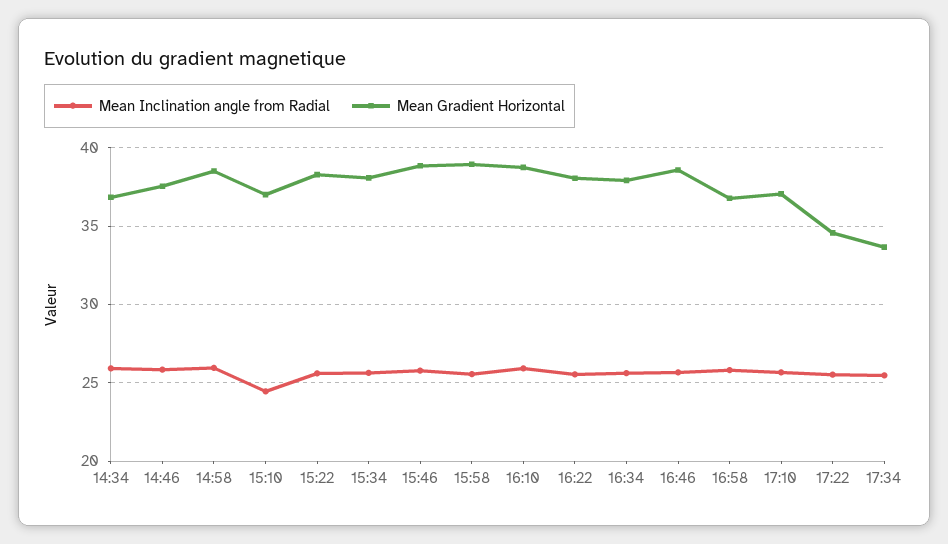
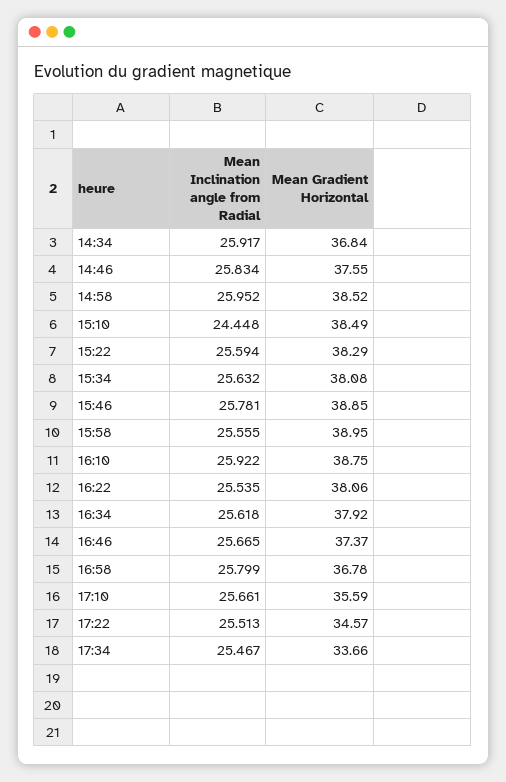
Mean Gradient Horizontal, 15:10: 37 -> 38.49
Mean Gradient Horizontal, 16:46: 38.5 -> 37.37
Mean Gradient Horizontal, 17:10: 37 -> 35.59

